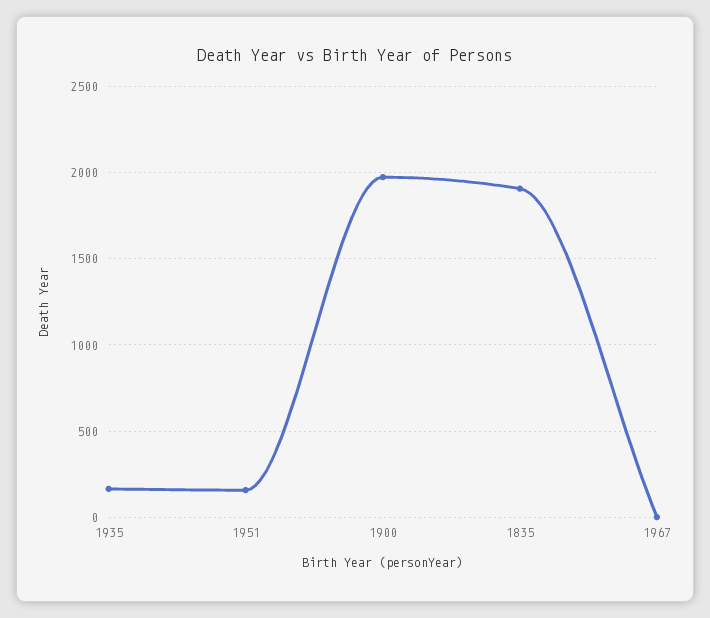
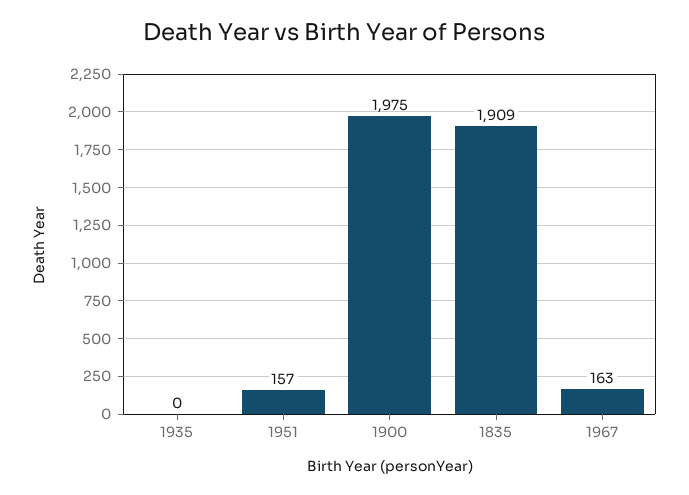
1935: 150 -> 0
1967: 0 -> 163

